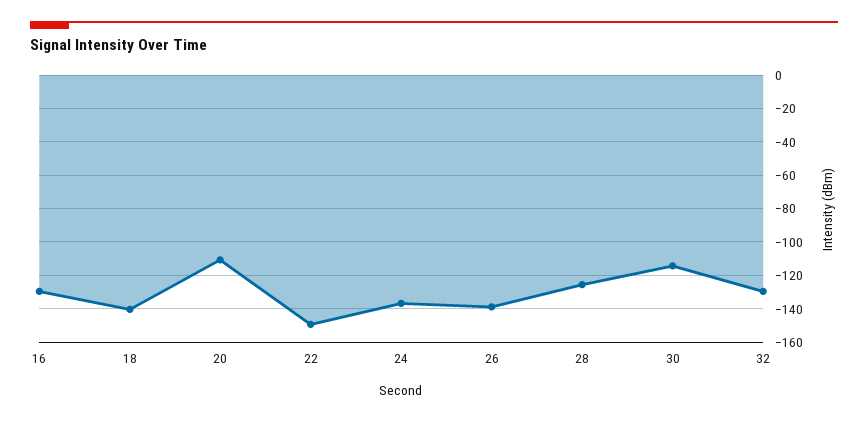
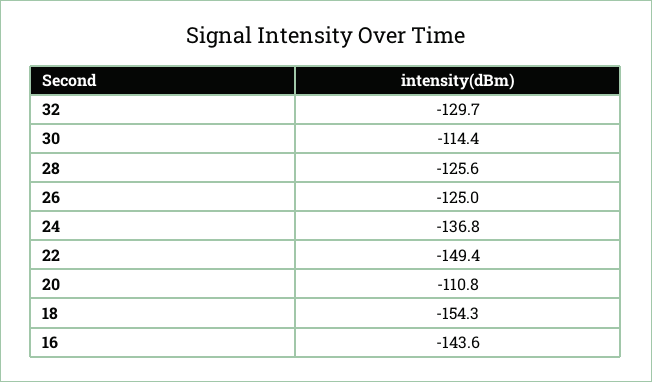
16: -130 -> -143.6
18: -140 -> -154.3
26: -140 -> -125

